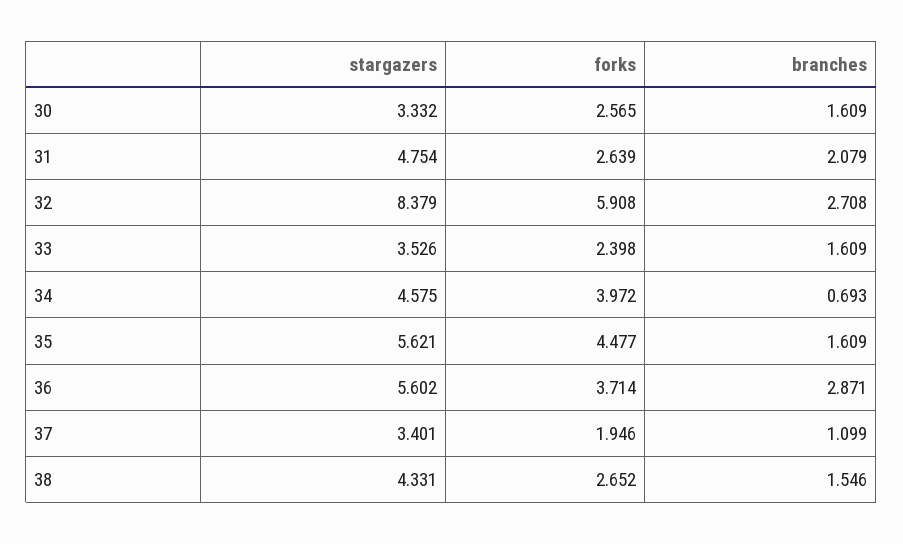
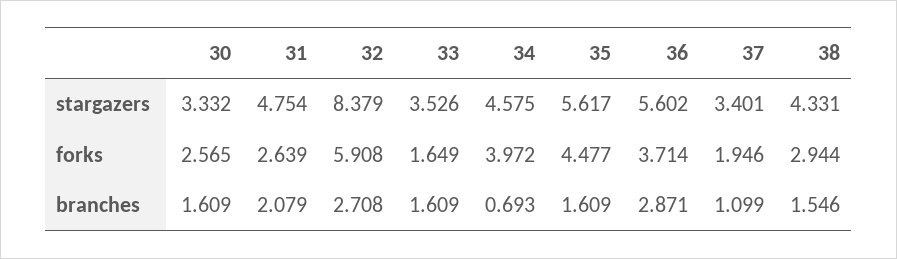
forks, 33: 2.398 -> 1.649
stargazers, 35: 5.621 -> 5.617
forks, 38: 2.652 -> 2.944

